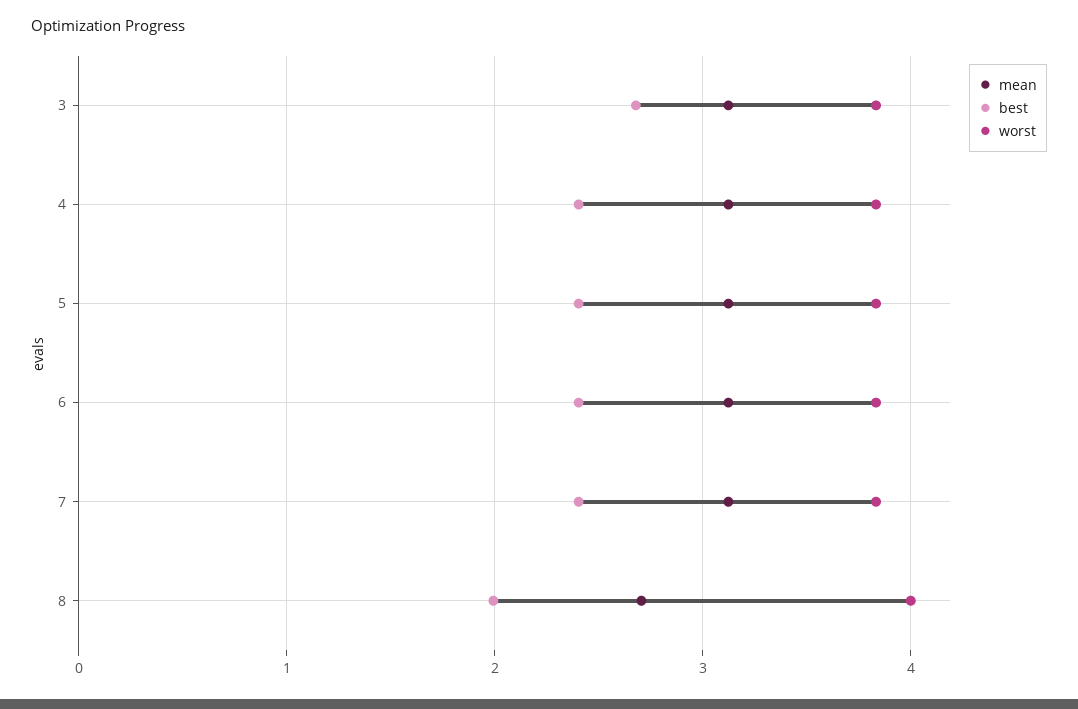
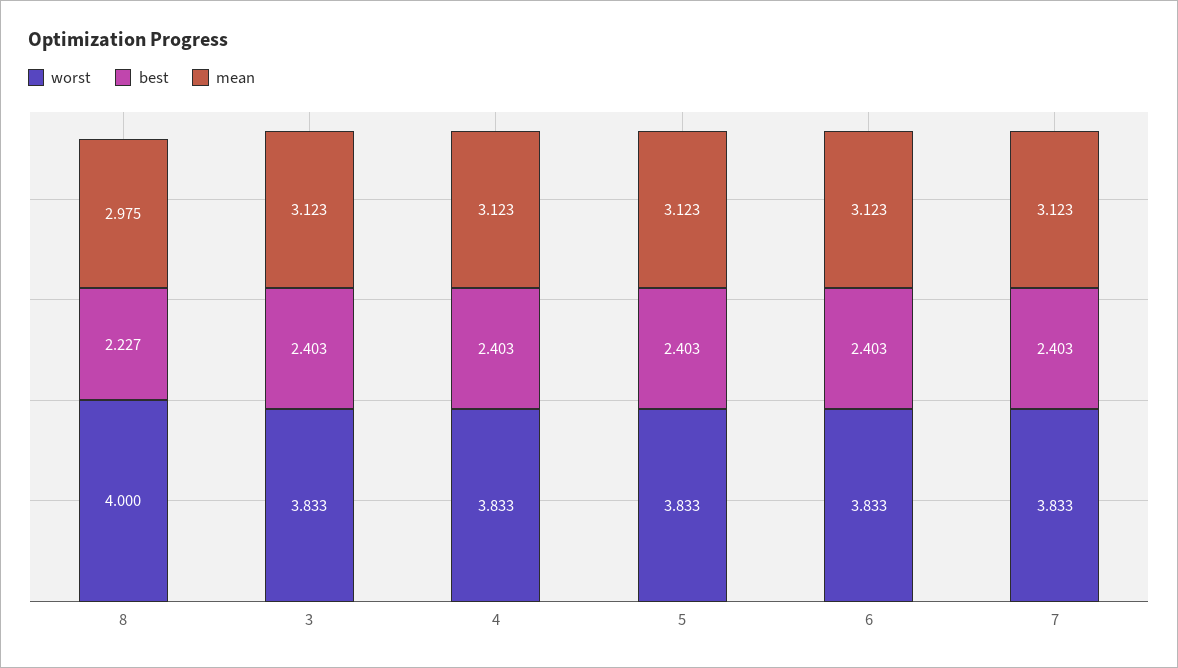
best, 3: 2.7 -> 2.403
mean, 8: 2.7 -> 2.975
best, 8: 2 -> 2.227

